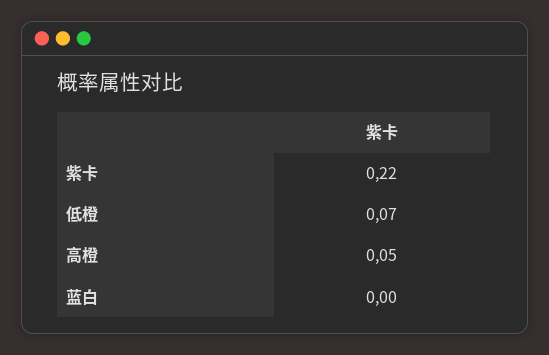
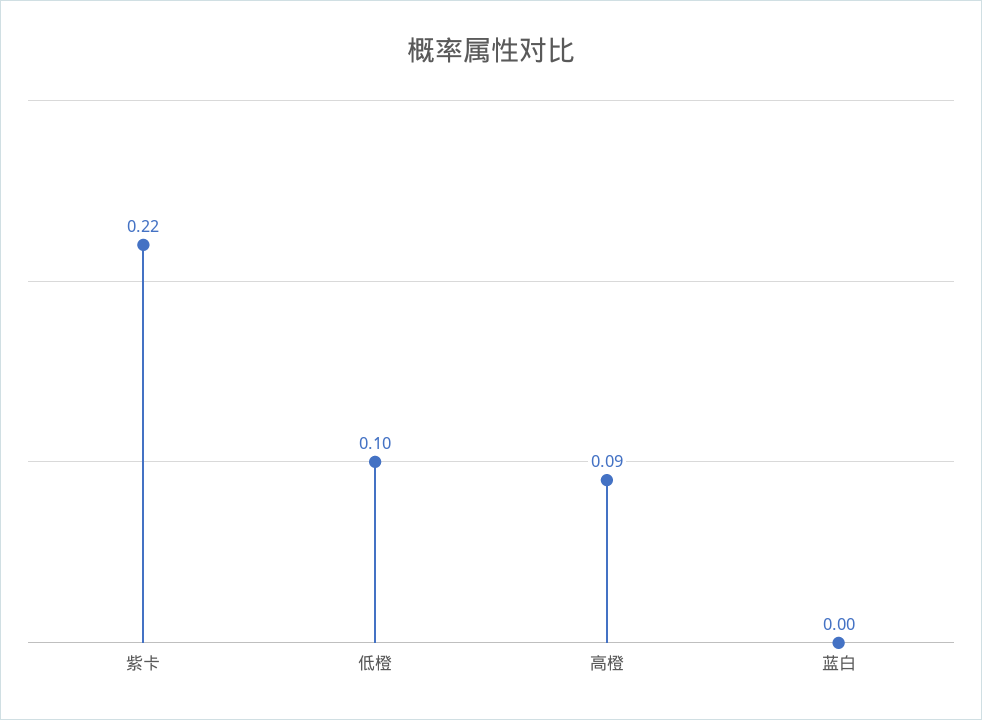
低橙: 0.07 -> 0.1
高橙: 0.05 -> 0.09

